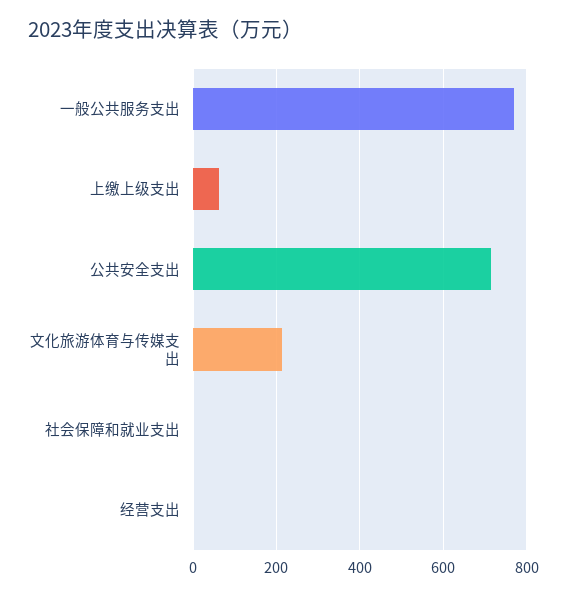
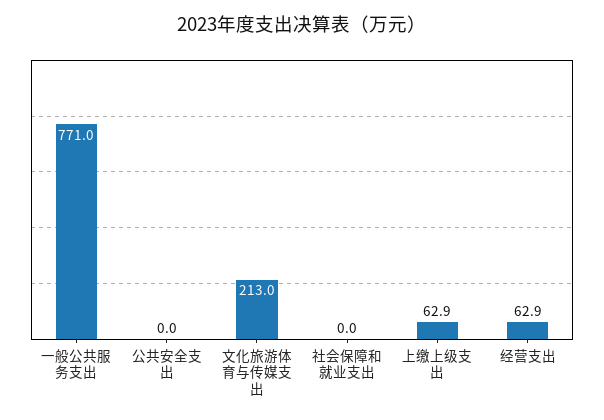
公共安全支出: 720 -> 0
经营支出: 0 -> 62.9

